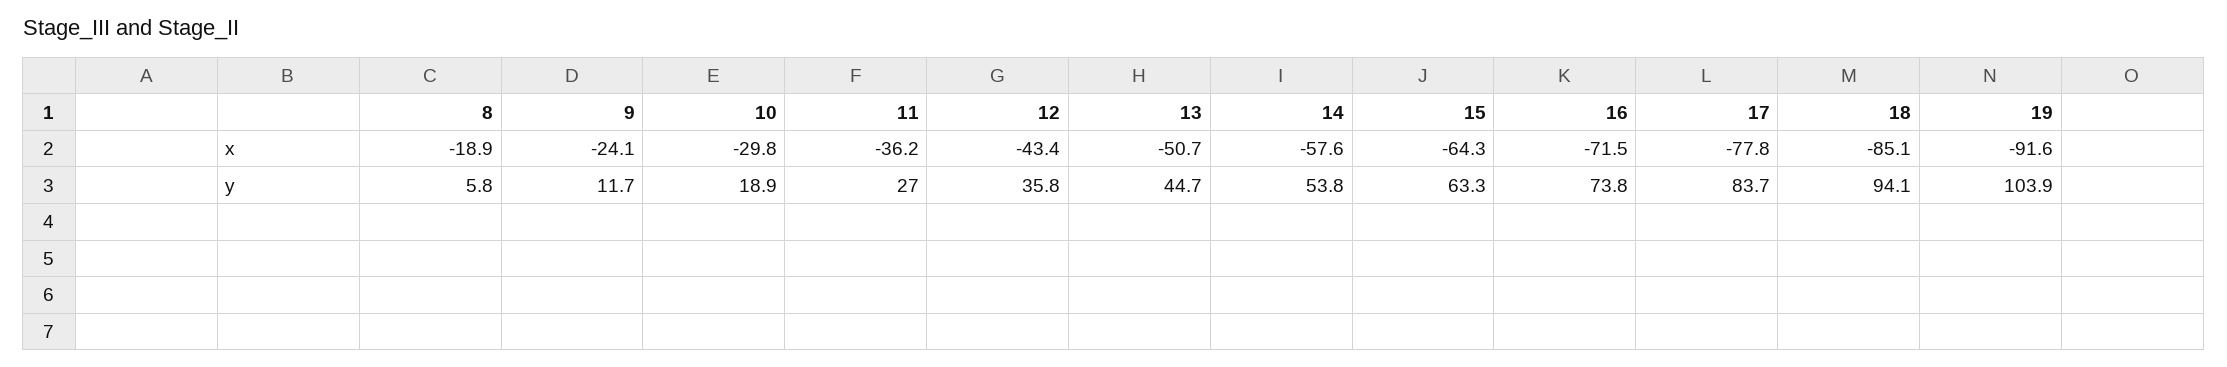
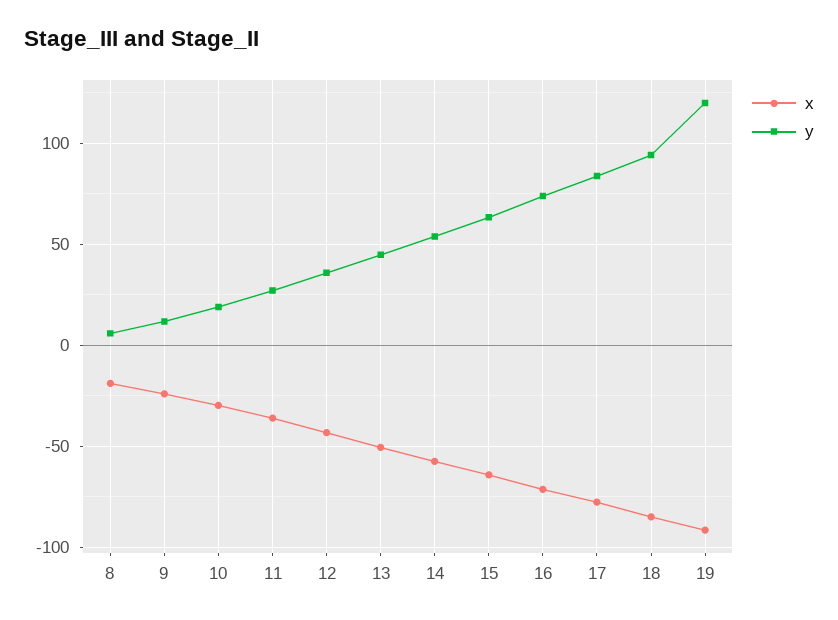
y, 19: 103.9 -> 120

